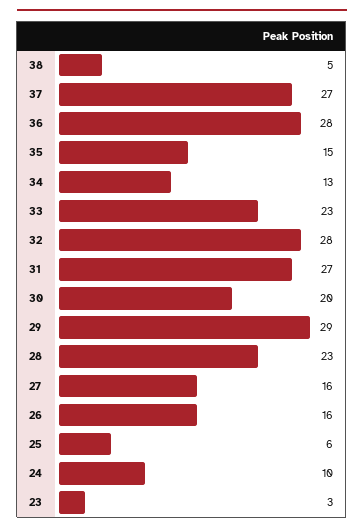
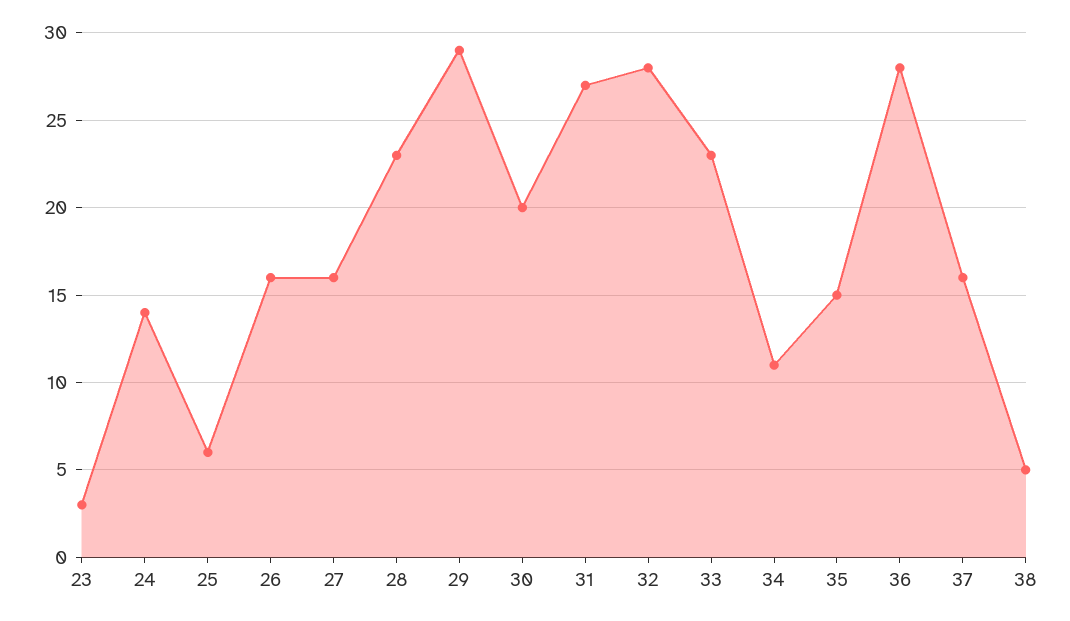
37: 27 -> 16
34: 13 -> 11
24: 10 -> 14

